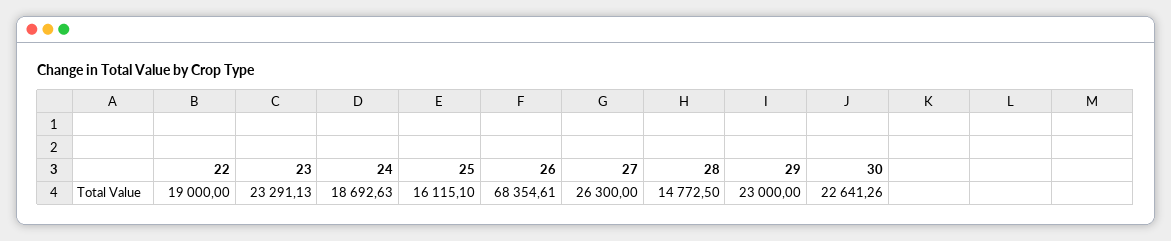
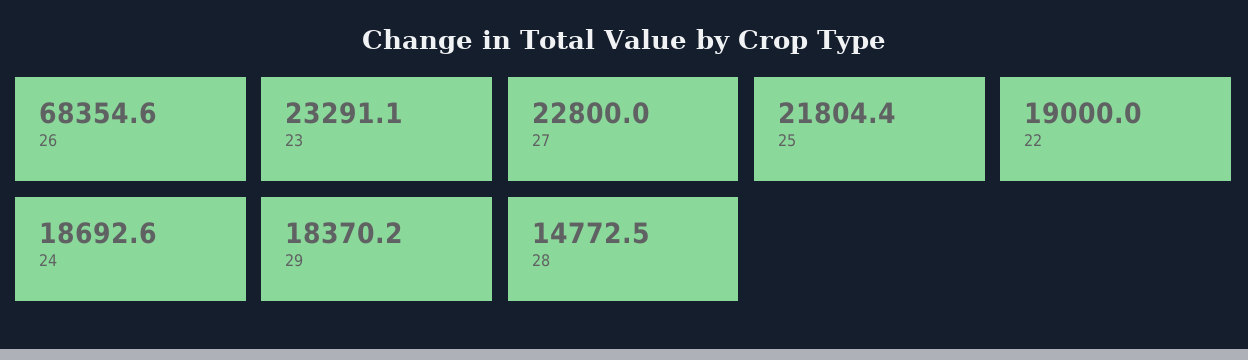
25: 16115.1 -> 21804.4
27: 26300 -> 22800
29: 23000 -> 18370.2
30: 22641.26 -> none

